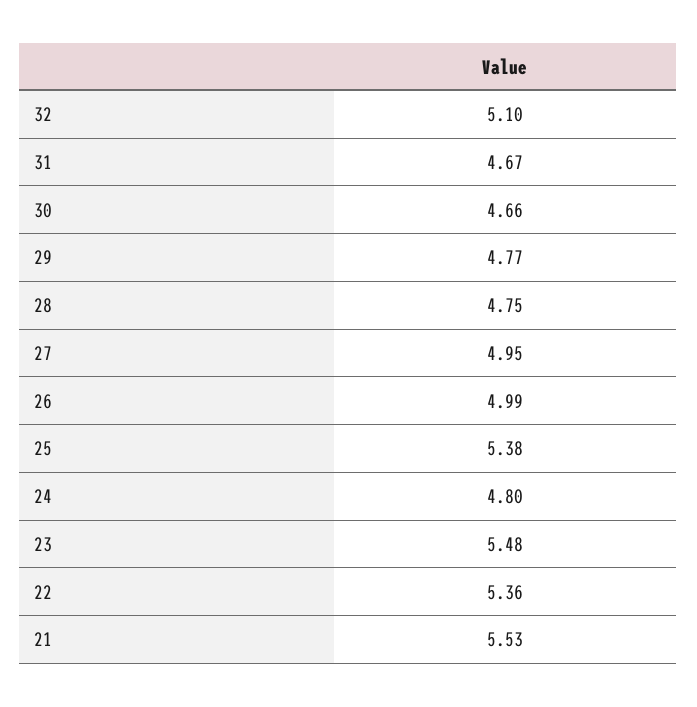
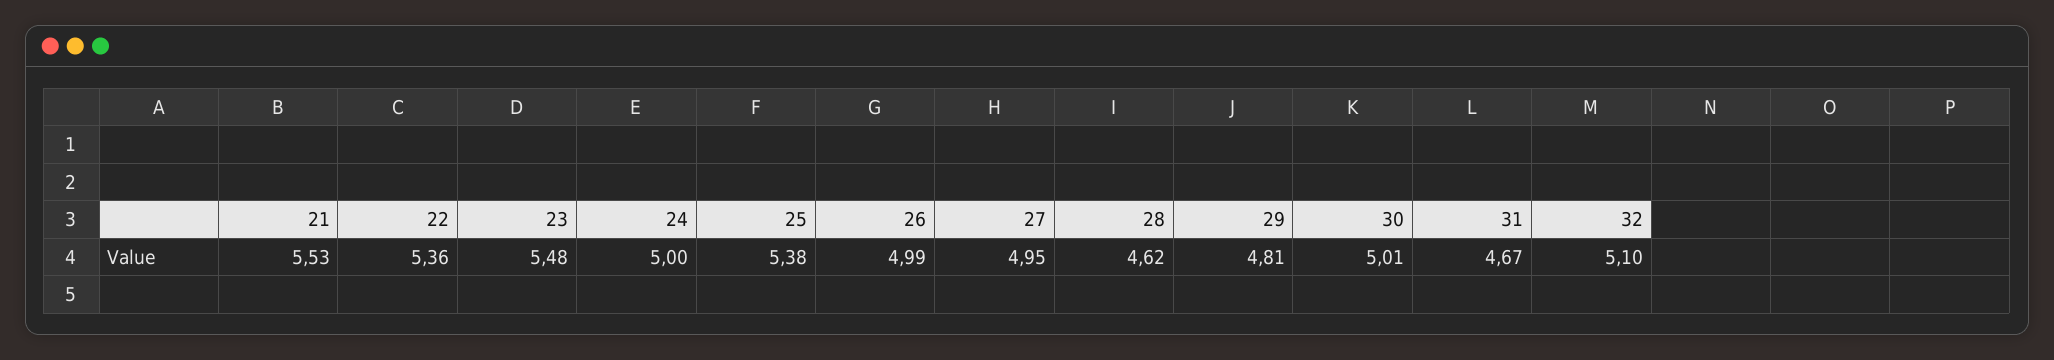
30: 4.66 -> 5.01
29: 4.77 -> 4.81
28: 4.75 -> 4.62
24: 4.8 -> 5

